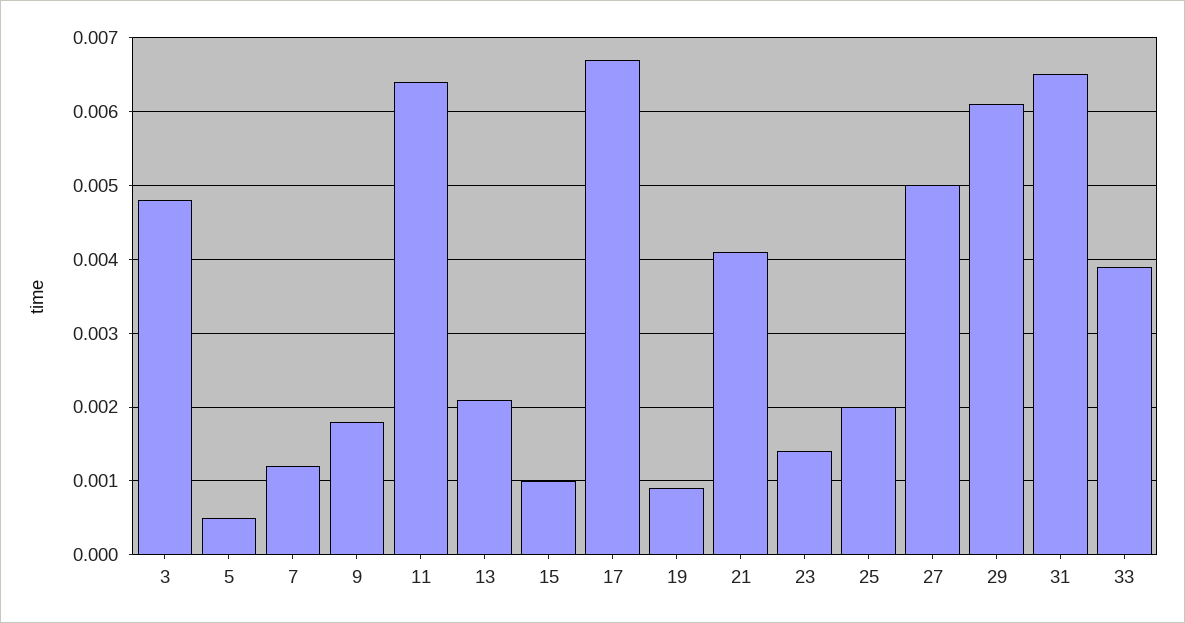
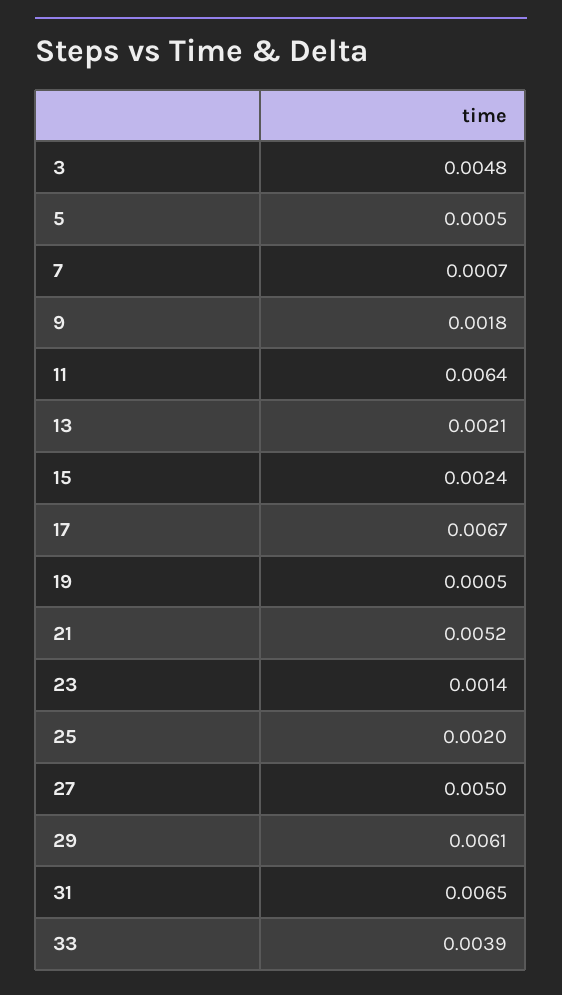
7: 0.0012 -> 0.0007
15: 0.001 -> 0.0024
19: 0.0009 -> 0.0005
21: 0.0041 -> 0.0052

